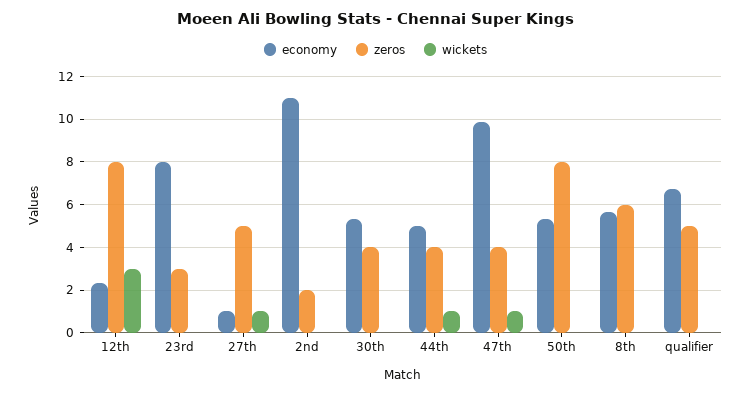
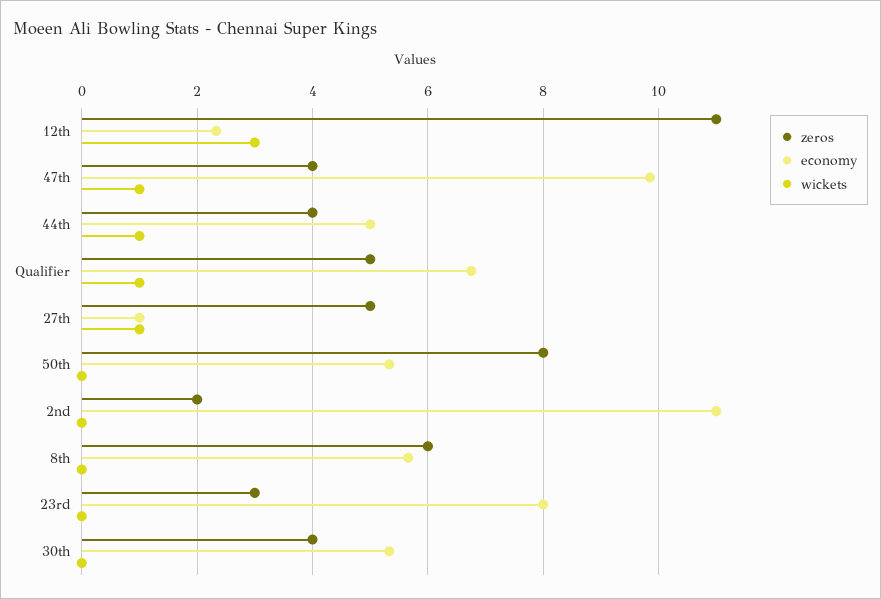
zeros, 12th: 8 -> 11
wickets, qualifier: 0 -> 1

